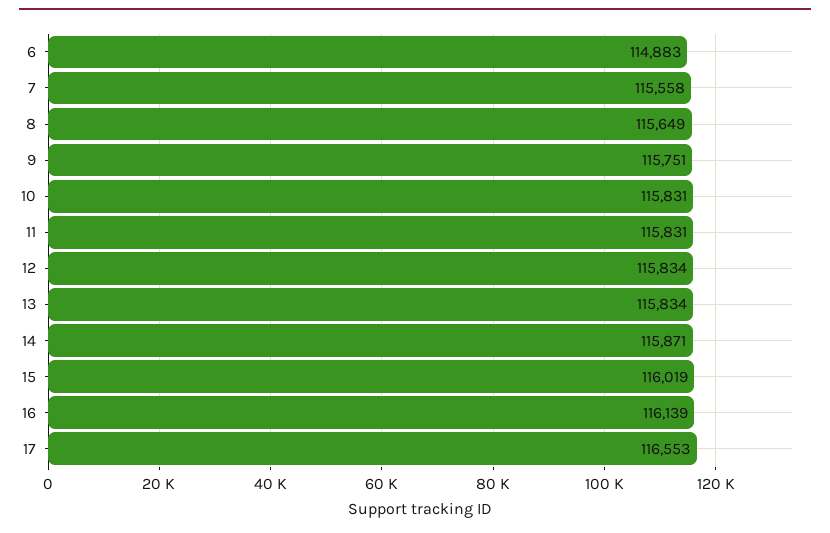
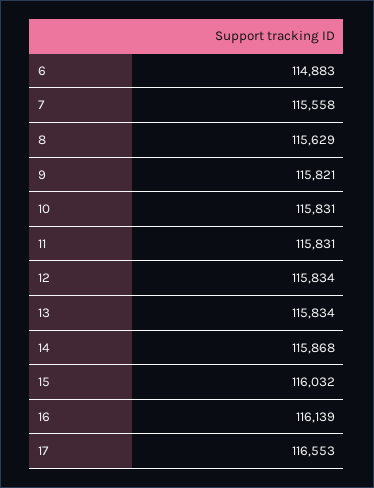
8: 115649 -> 115629
9: 115751 -> 115821
14: 115871 -> 115868
15: 116019 -> 116032

